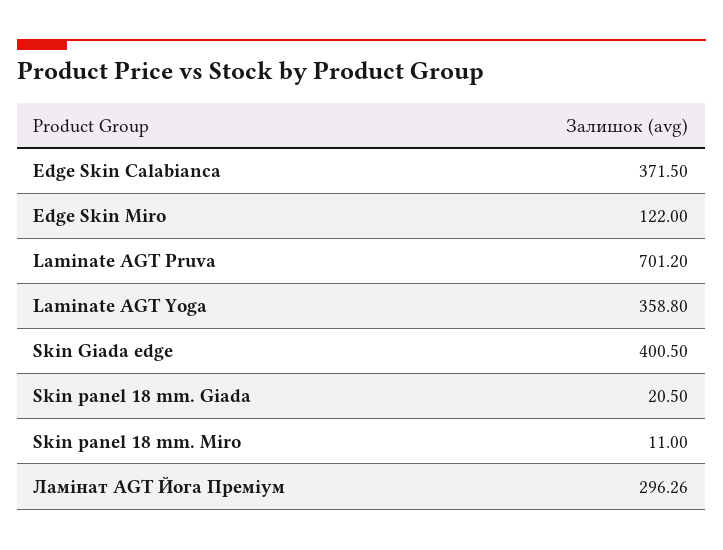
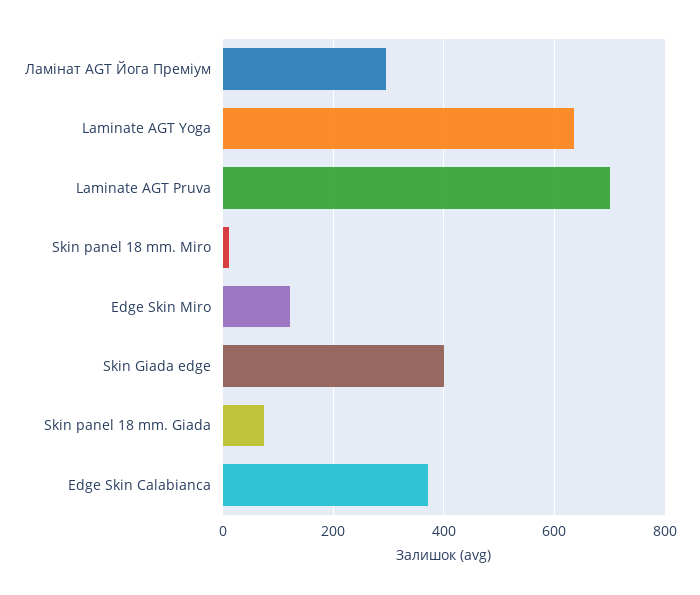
Laminate AGT Yoga: 358.8 -> 640
Skin panel 18 mm. Giada: 20.5 -> 80

